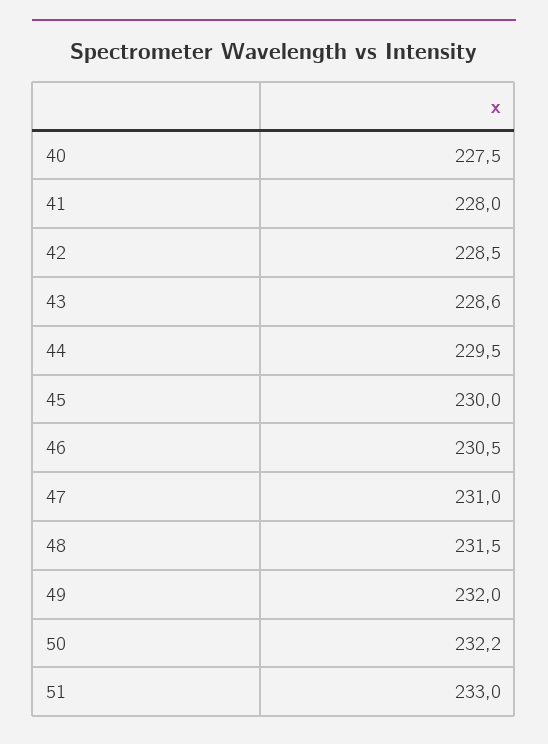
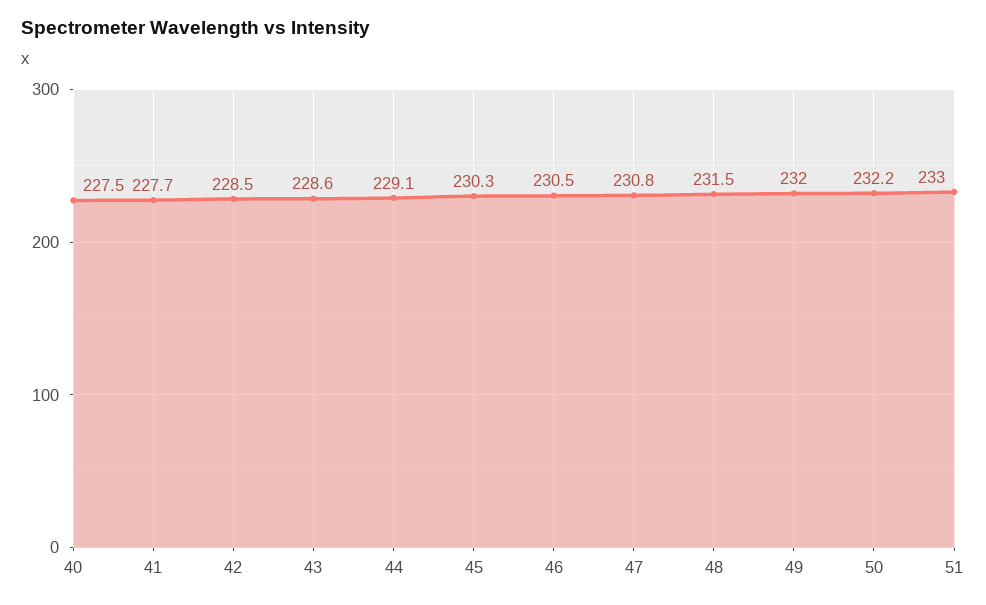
41: 228 -> 227.7
44: 229.5 -> 229.1
45: 230 -> 230.3
47: 231 -> 230.8

